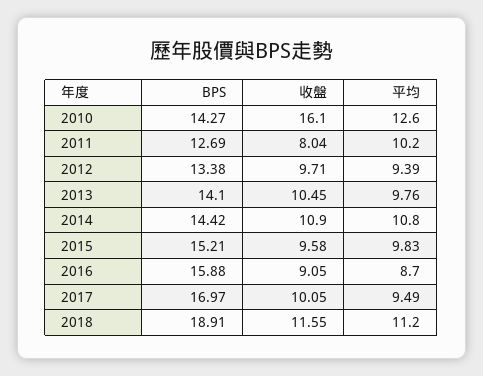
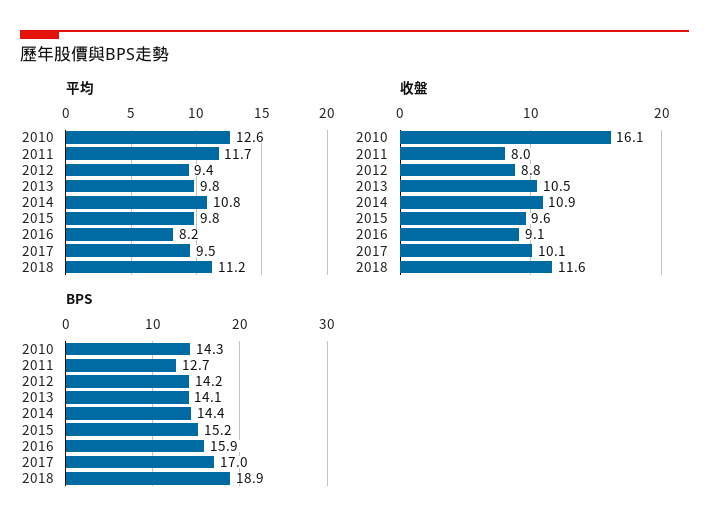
平均, 2011: 10.2 -> 11.7
BPS, 2012: 13.38 -> 14.2
收盤, 2012: 9.71 -> 8.8
平均, 2016: 8.7 -> 8.2

